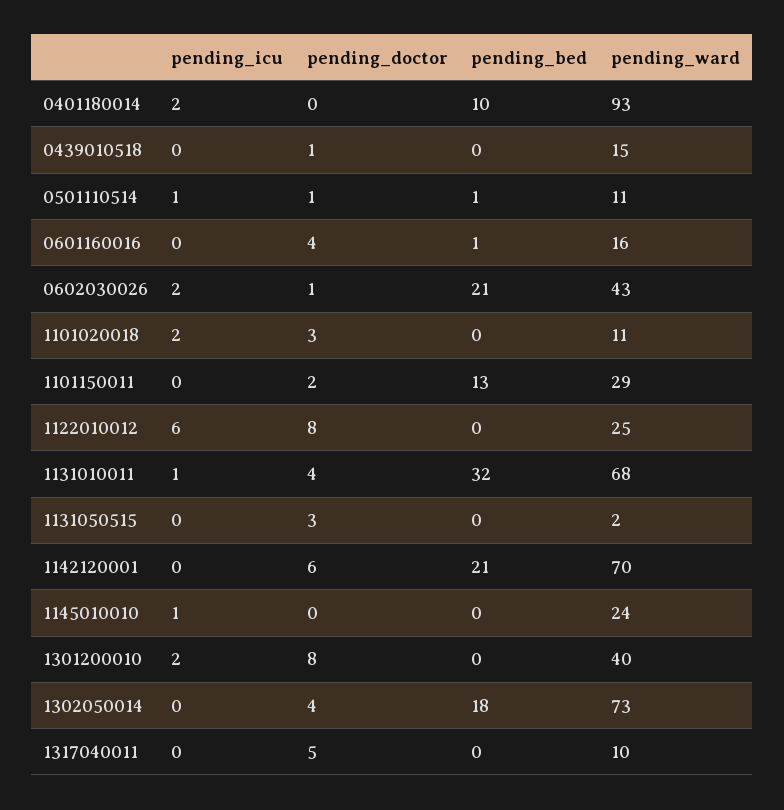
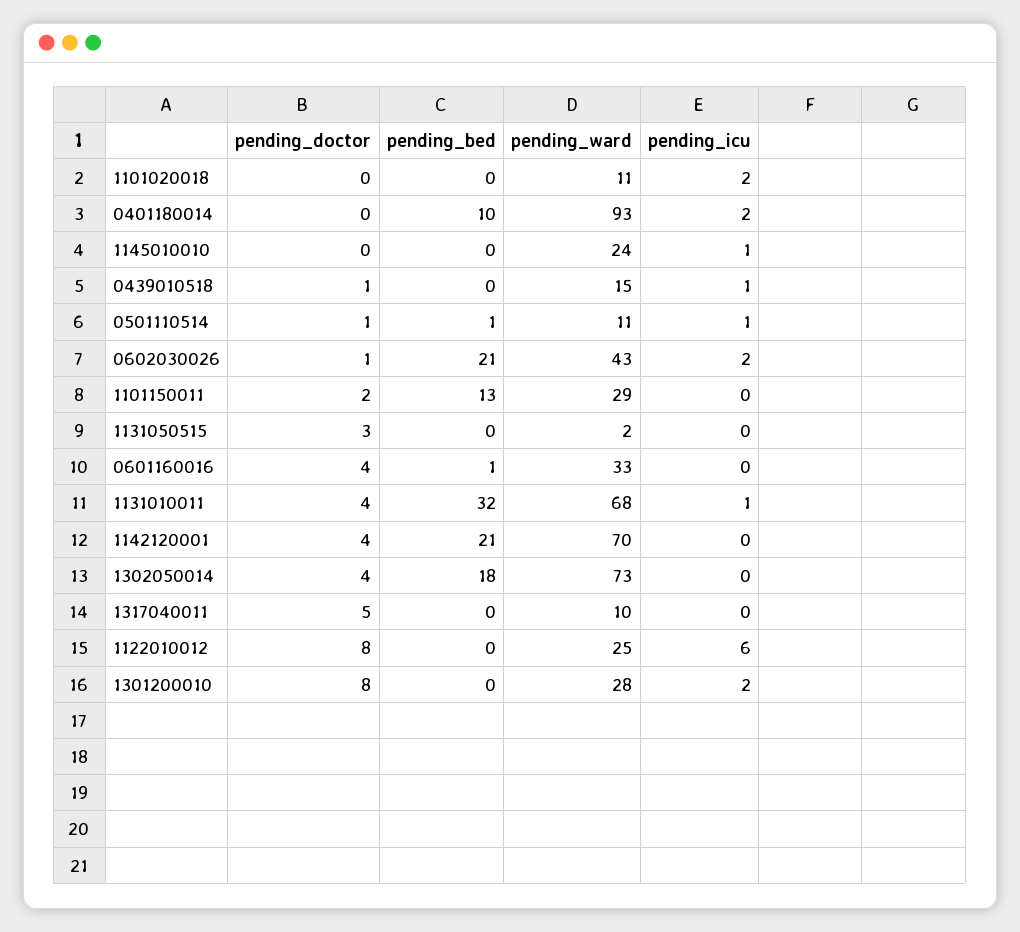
pending_icu, 0439010518: 0 -> 1
pending_ward, 0601160016: 16 -> 33
pending_doctor, 1101020018: 3 -> 0
pending_doctor, 1142120001: 6 -> 4
pending_ward, 1301200010: 40 -> 28

